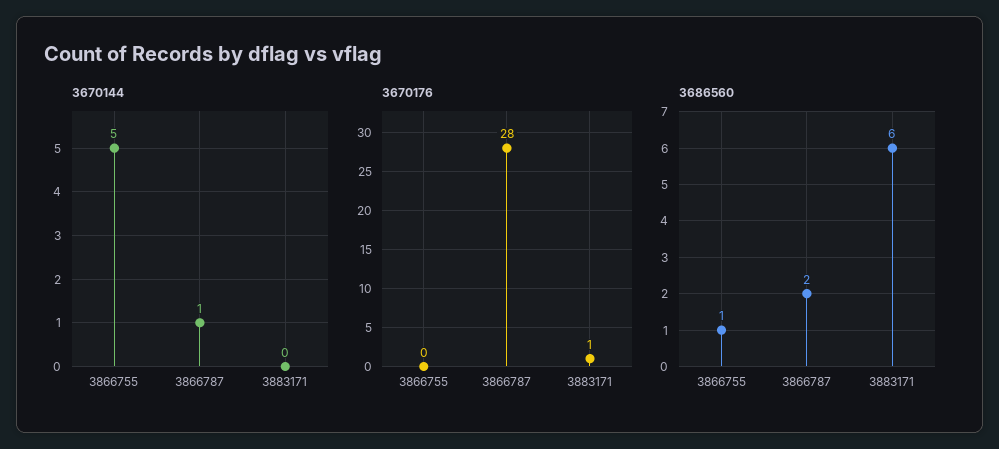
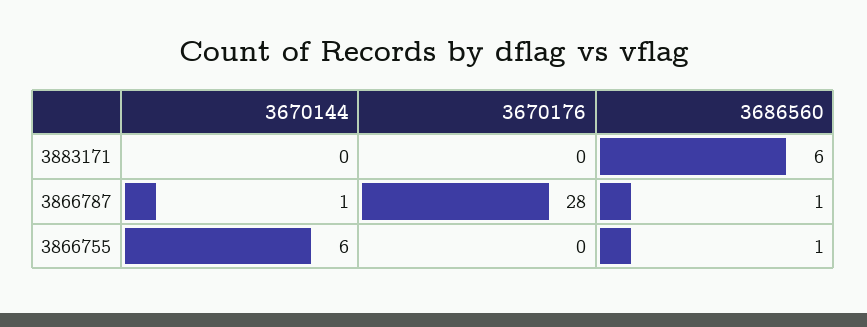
3670144, 3866755: 5 -> 6
3670176, 3883171: 1 -> 0
3686560, 3866787: 2 -> 1

